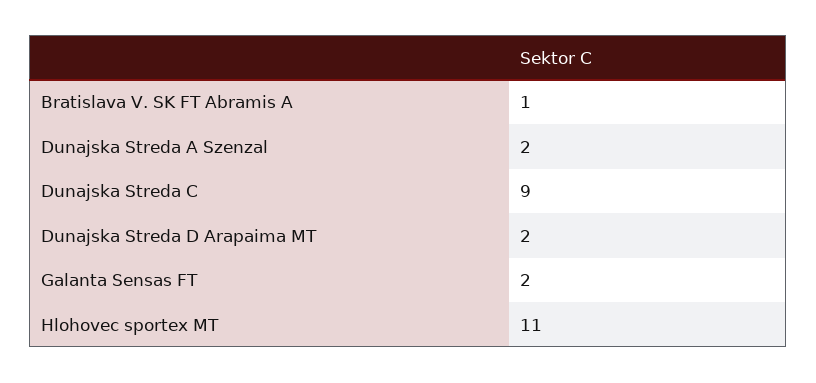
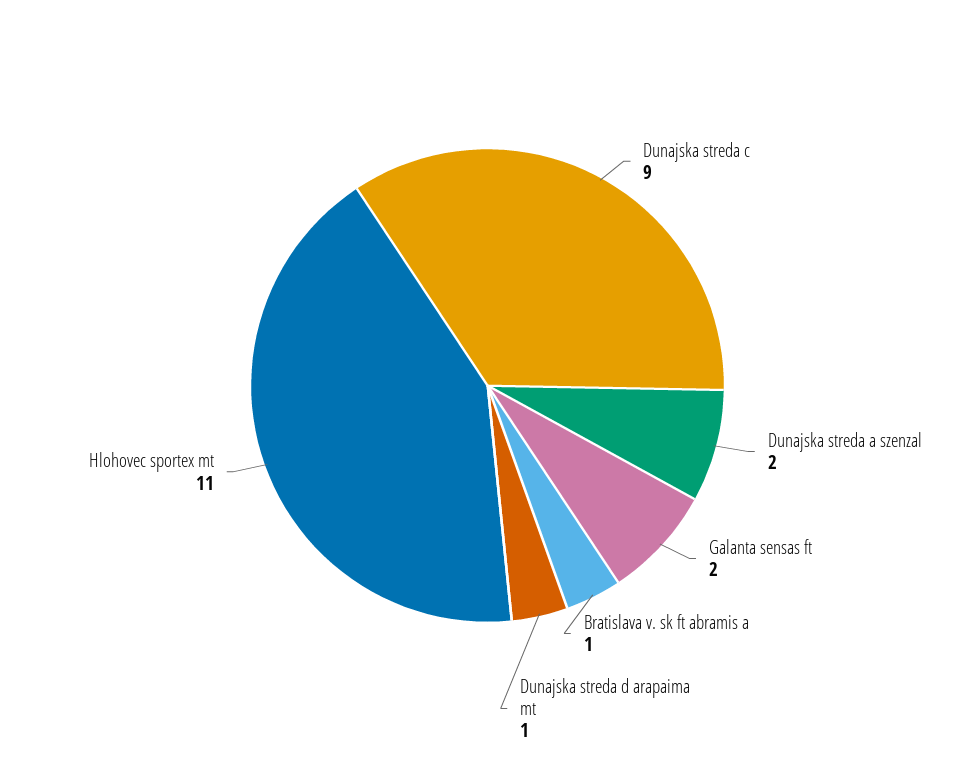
Dunajska Streda D Arapaima MT: 2 -> 1

